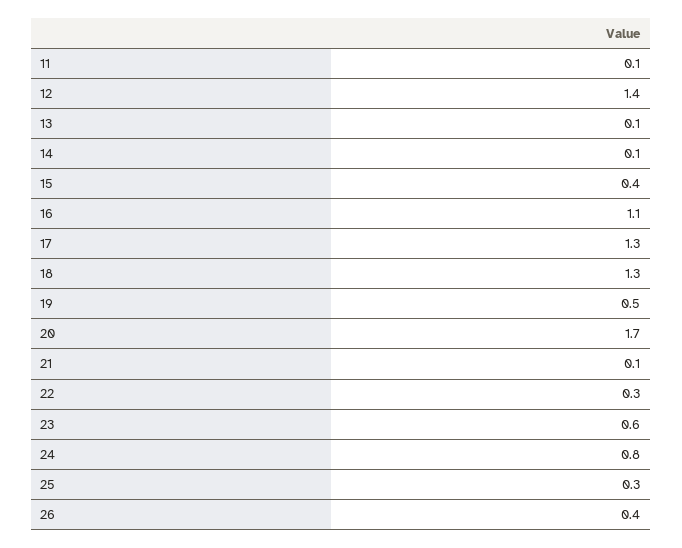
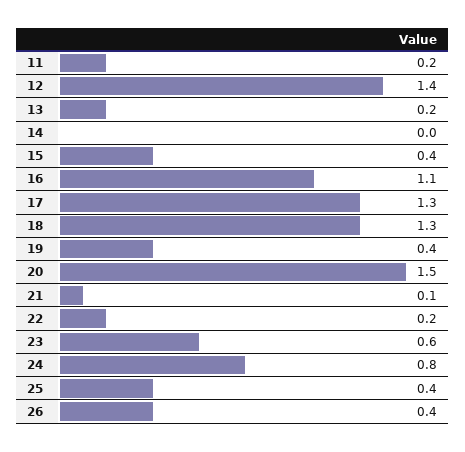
11: 0.1 -> 0.2
13: 0.1 -> 0.2
14: 0.1 -> 0
19: 0.5 -> 0.4
20: 1.7 -> 1.5
22: 0.3 -> 0.2
25: 0.3 -> 0.4

